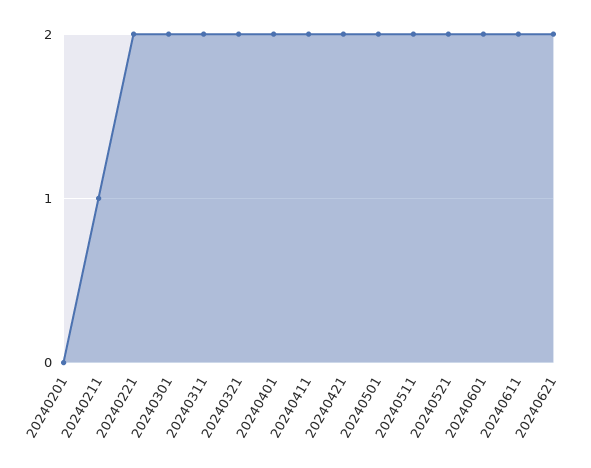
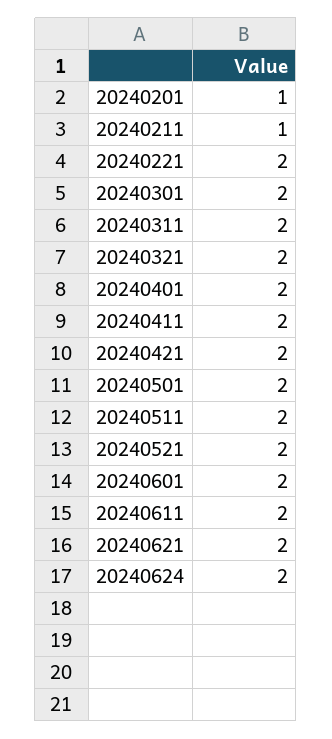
20240201: 0 -> 1
20240624: none -> 2

